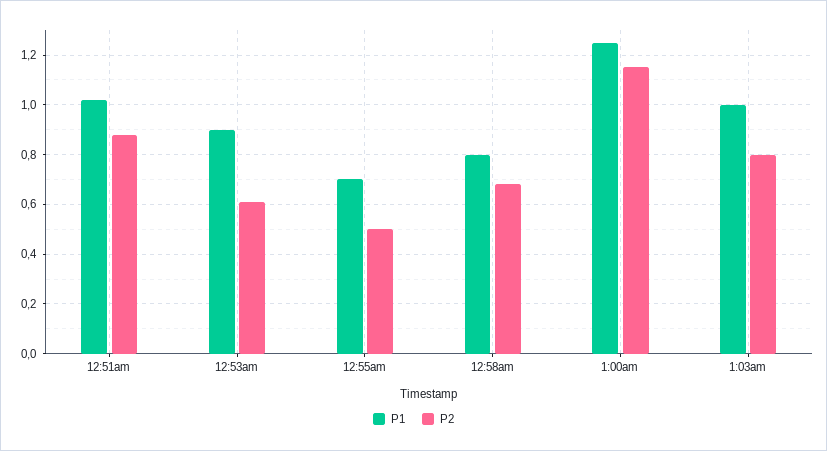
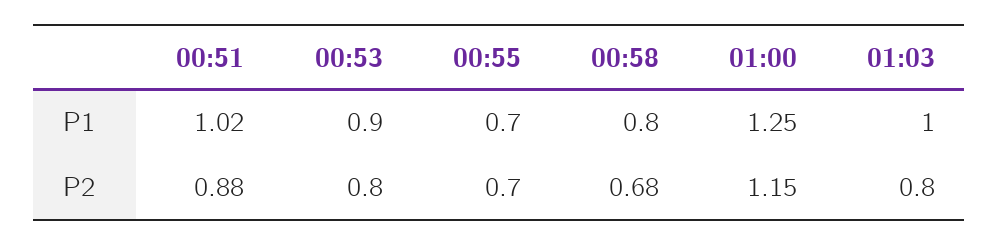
P2, 12:53am: 0.6 -> 0.8
P2, 12:55am: 0.5 -> 0.7

